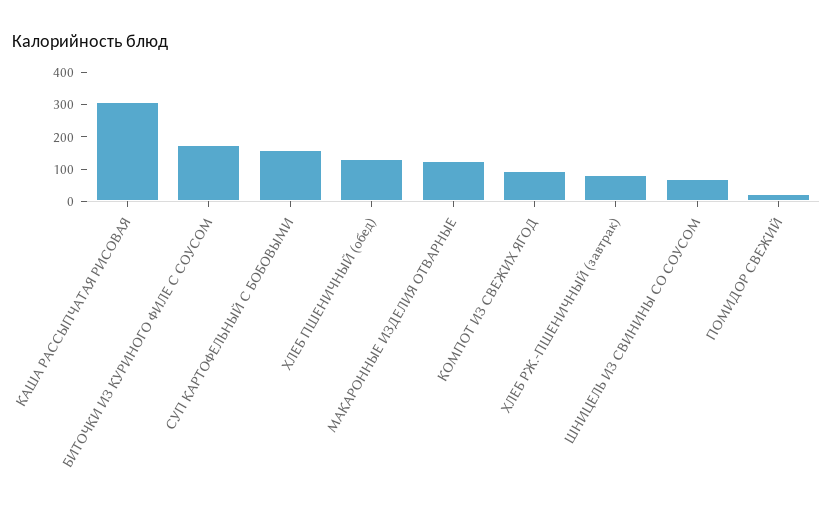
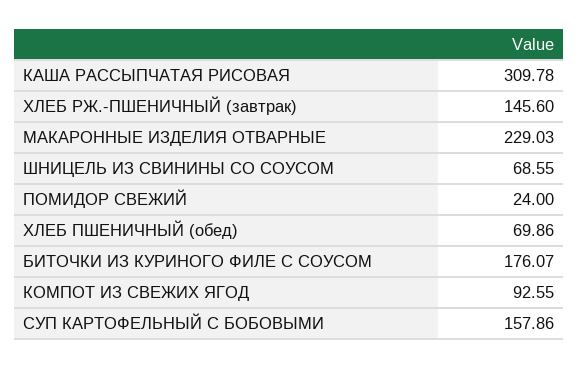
ХЛЕБ ПШЕНИЧНЫЙ (обед): 125 -> 69.86
МАКАРОННЫЕ ИЗДЕЛИЯ ОТВАРНЫЕ: 125 -> 229.03
ХЛЕБ РЖ.-ПШЕНИЧНЫЙ (завтрак): 75 -> 145.6

